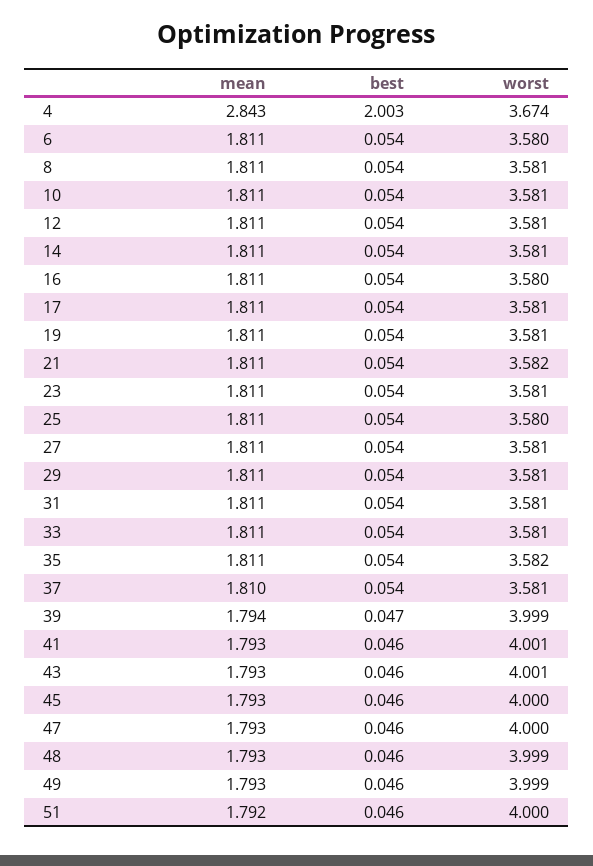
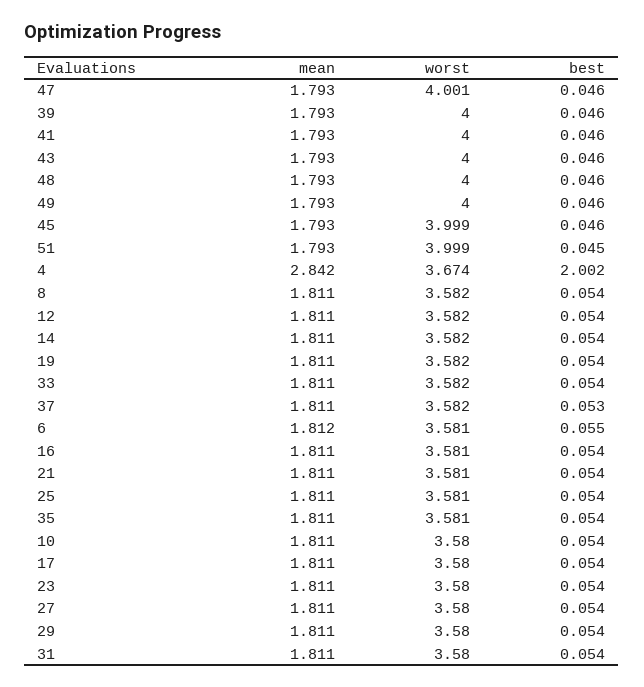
mean, 4: 2.843 -> 2.842
best, 4: 2.003 -> 2.002
mean, 6: 1.811 -> 1.812
best, 6: 0.054 -> 0.055
worst, 6: 3.58 -> 3.581
worst, 8: 3.581 -> 3.582
worst, 10: 3.581 -> 3.58
worst, 12: 3.581 -> 3.582
worst, 14: 3.581 -> 3.582
worst, 16: 3.58 -> 3.581
worst, 17: 3.581 -> 3.58
worst, 19: 3.581 -> 3.582
worst, 21: 3.582 -> 3.581
worst, 23: 3.581 -> 3.58
worst, 25: 3.58 -> 3.581
worst, 27: 3.581 -> 3.58
worst, 29: 3.581 -> 3.58
worst, 31: 3.581 -> 3.58
worst, 33: 3.581 -> 3.582
worst, 35: 3.582 -> 3.581
mean, 37: 1.81 -> 1.811
best, 37: 0.054 -> 0.053
worst, 37: 3.581 -> 3.582
mean, 39: 1.794 -> 1.793
best, 39: 0.047 -> 0.046
worst, 39: 3.999 -> 4
worst, 41: 4.001 -> 4
worst, 43: 4.001 -> 4
worst, 45: 4 -> 3.999
worst, 47: 4 -> 4.001
worst, 48: 3.999 -> 4
worst, 49: 3.999 -> 4
mean, 51: 1.792 -> 1.793
best, 51: 0.046 -> 0.045
worst, 51: 4 -> 3.999

